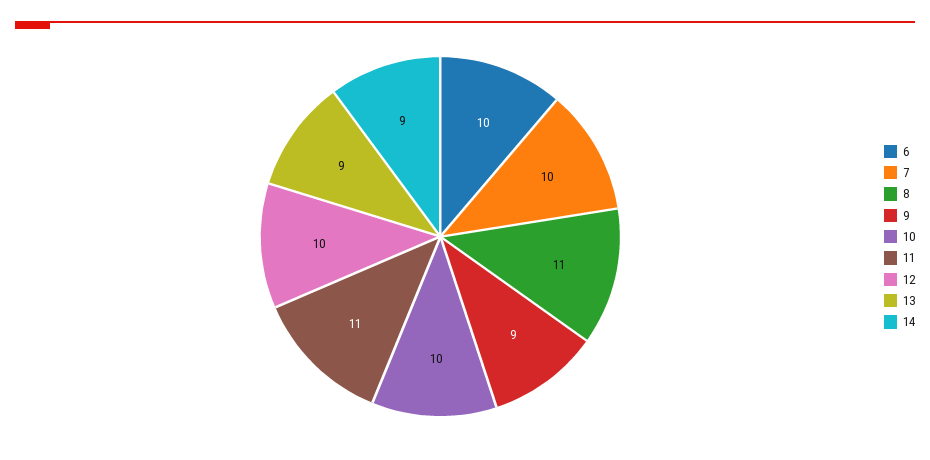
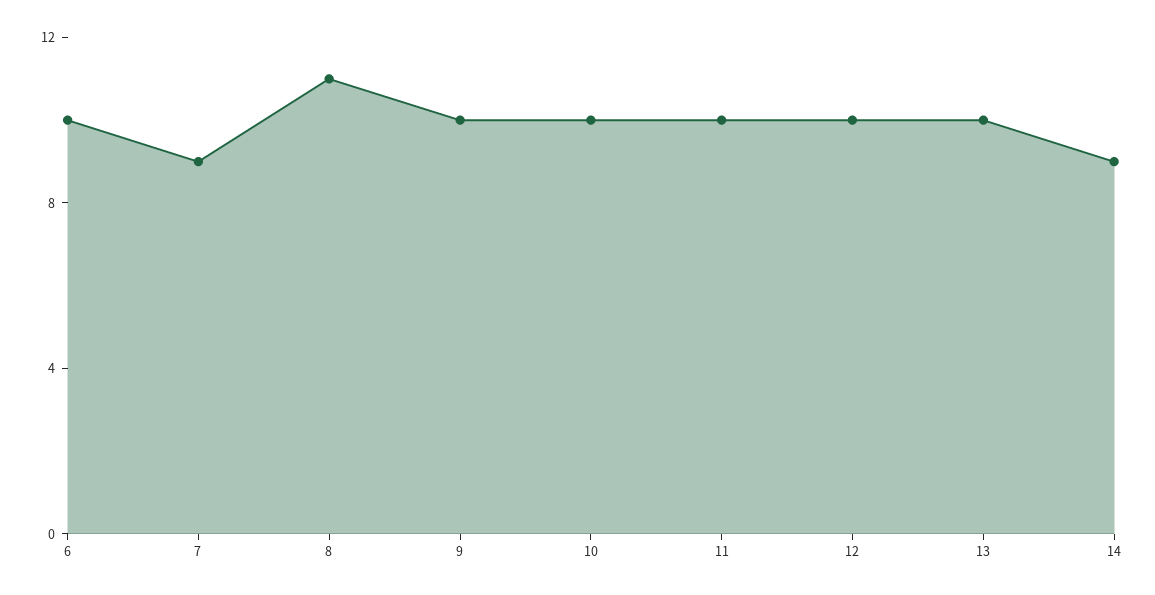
7: 10 -> 9
9: 9 -> 10
11: 11 -> 10
13: 9 -> 10

